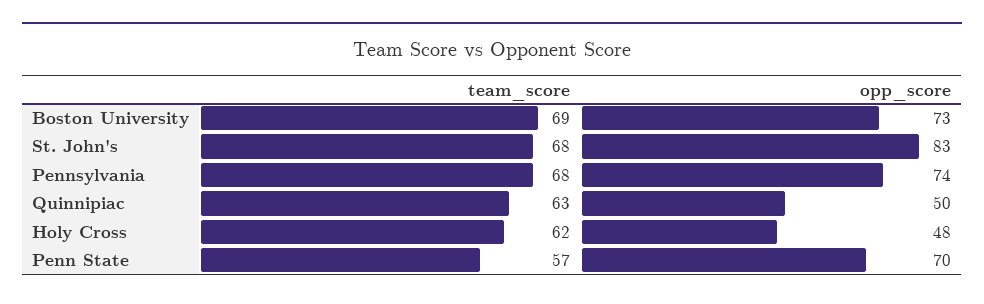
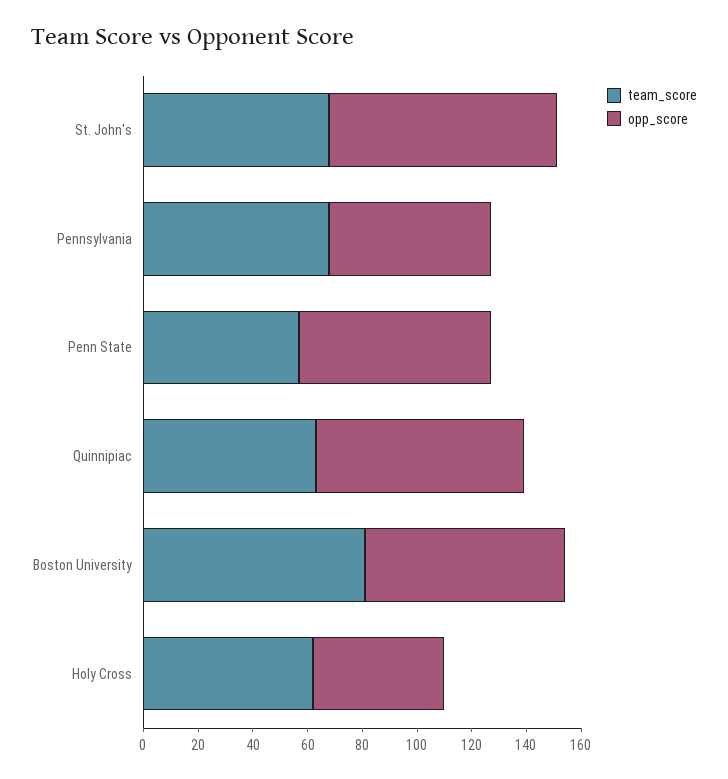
team_score, Boston University: 69 -> 80
opp_score, Pennsylvania: 74 -> 60
opp_score, Quinnipiac: 50 -> 75

